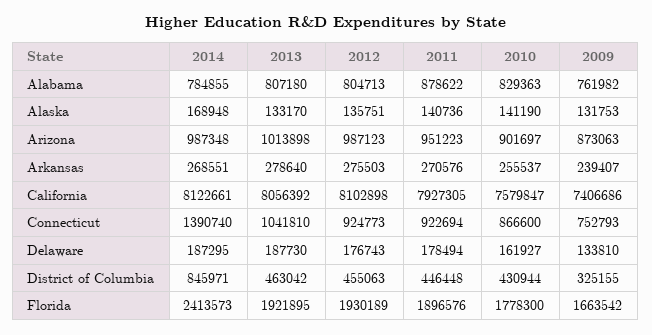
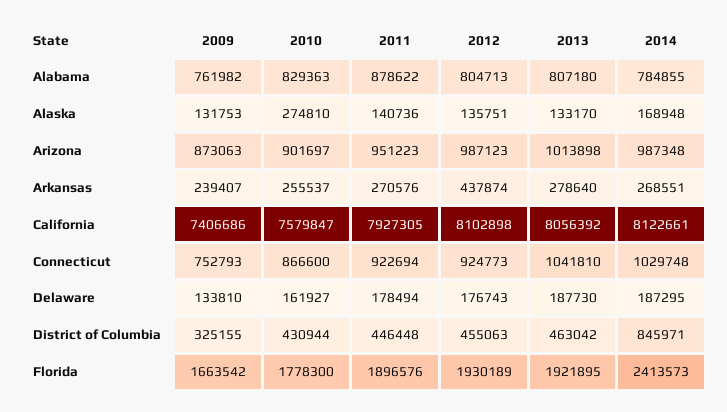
2010, Alaska: 141190 -> 274810
2012, Arkansas: 275503 -> 437874
2014, Connecticut: 1390740 -> 1029748

